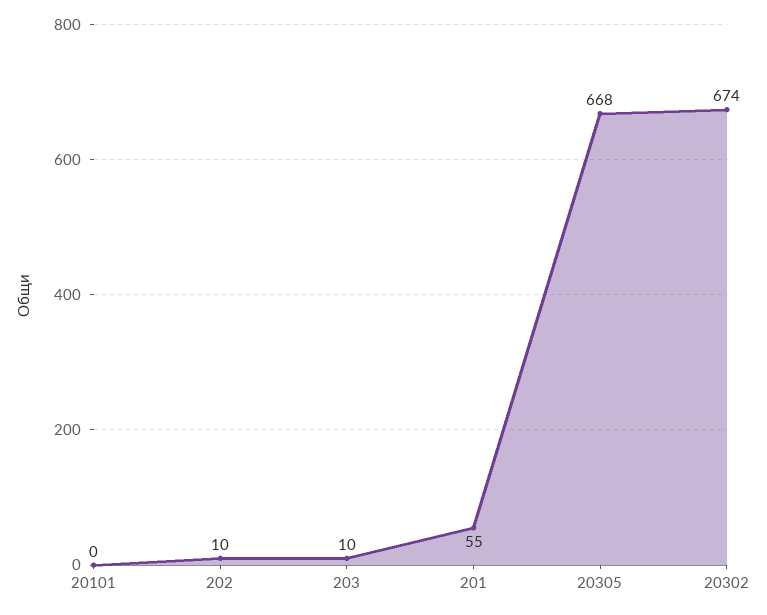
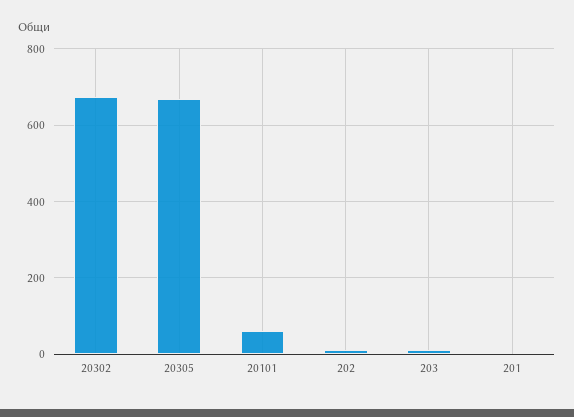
20101: 0 -> 60
201: 55 -> 0

